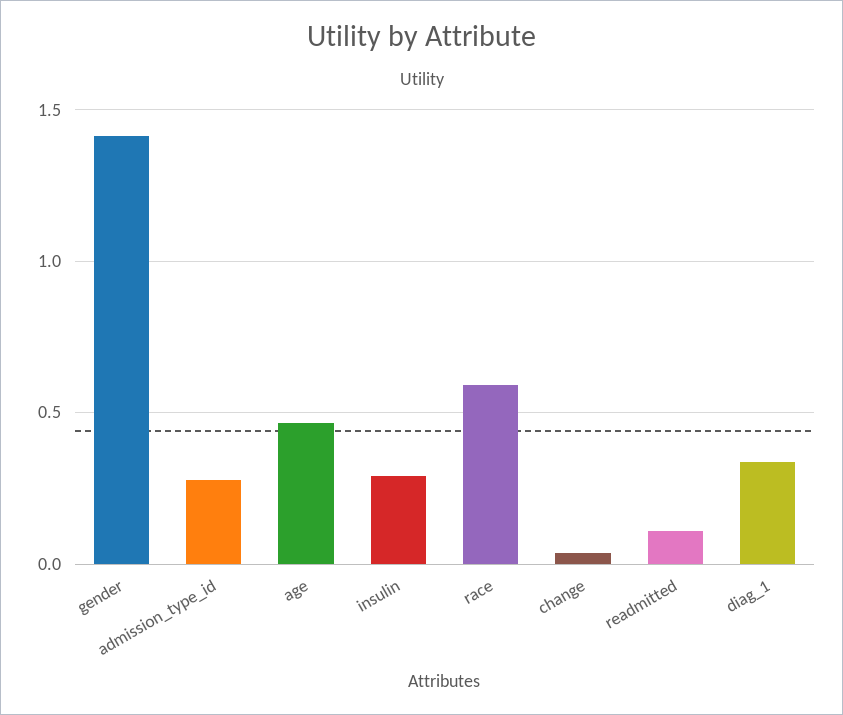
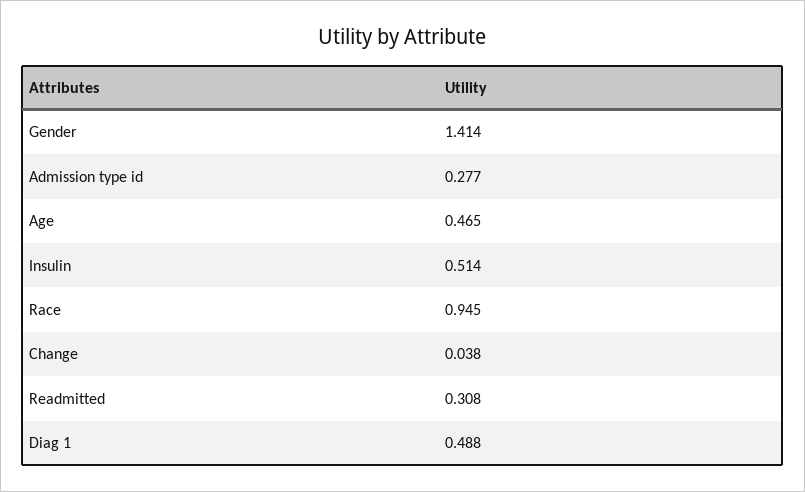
insulin: 0.3 -> 0.514
race: 0.6 -> 0.945
readmitted: 0.1 -> 0.308
diag_1: 0.35 -> 0.488

